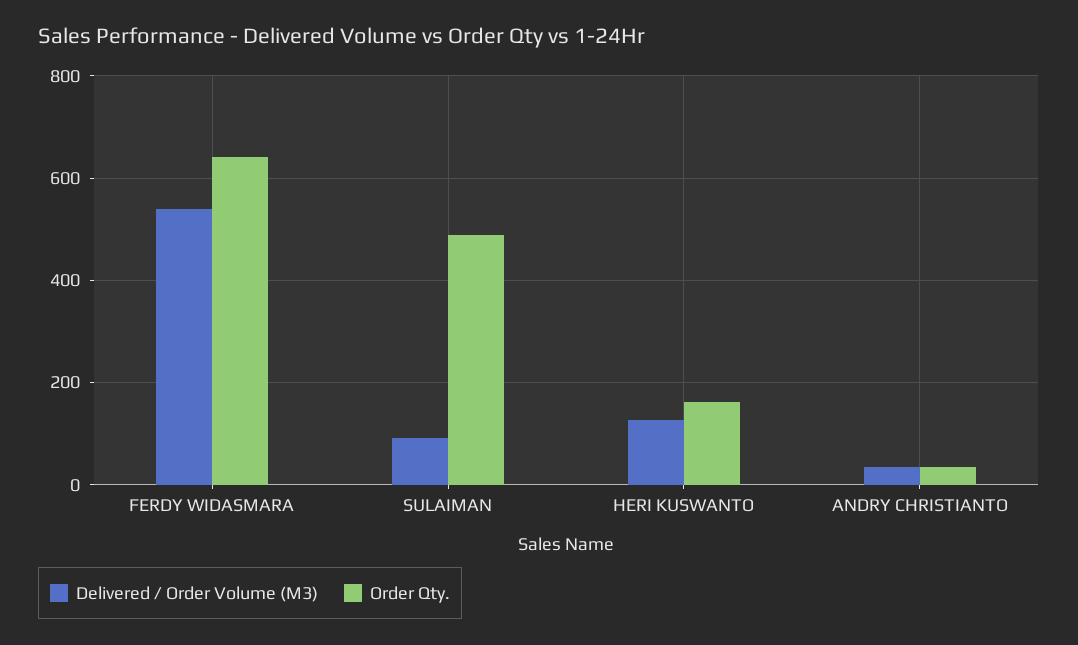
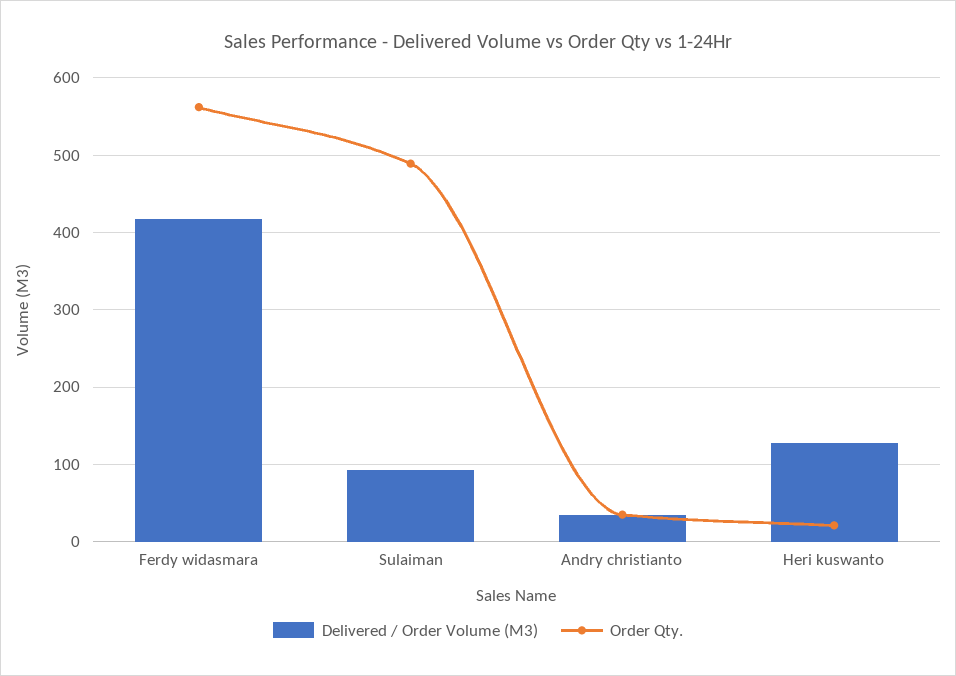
Delivered / Order Volume (M3), FERDY WIDASMARA: 540 -> 420
Order Qty., FERDY WIDASMARA: 640 -> 560
Order Qty., HERI KUSWANTO: 160 -> 20

